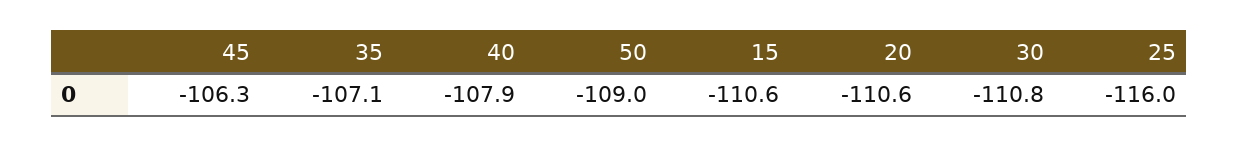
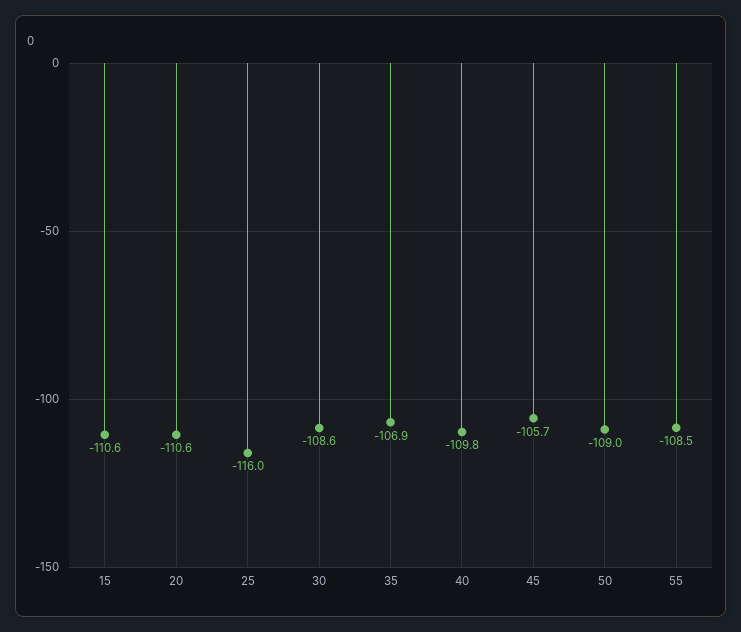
45: -106.3 -> -105.7
35: -107.1 -> -106.9
40: -107.9 -> -109.8
30: -110.8 -> -108.6
55: none -> -108.5

